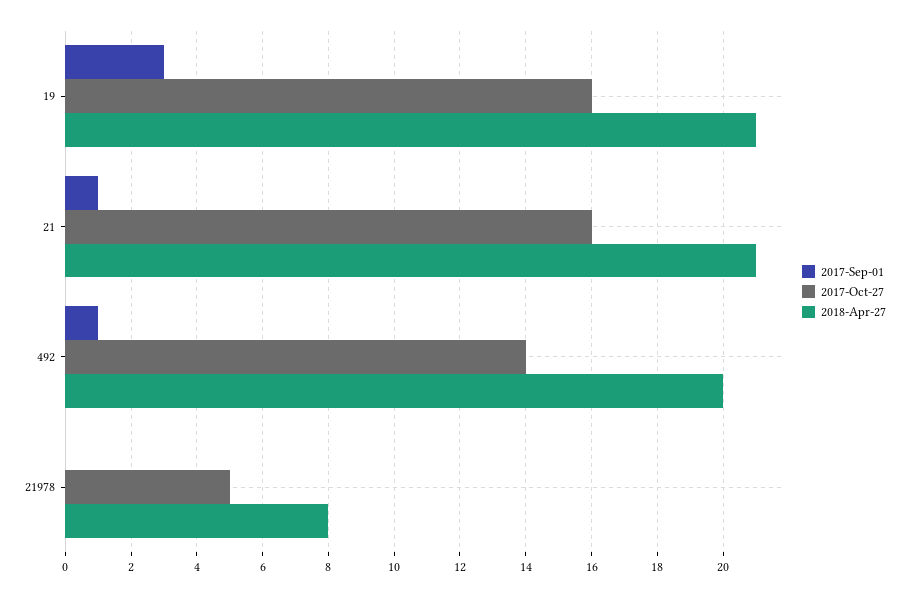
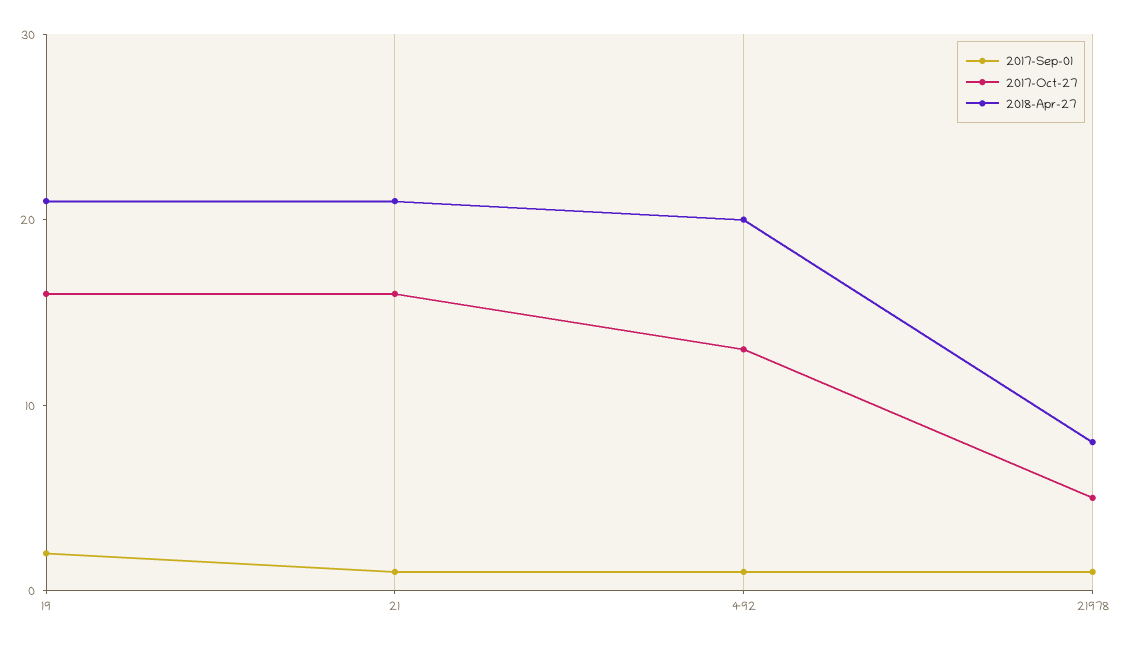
2017-Sep-01, 19: 3 -> 2
2017-Oct-27, 492: 14 -> 13
2017-Sep-01, 21978: 0 -> 1

